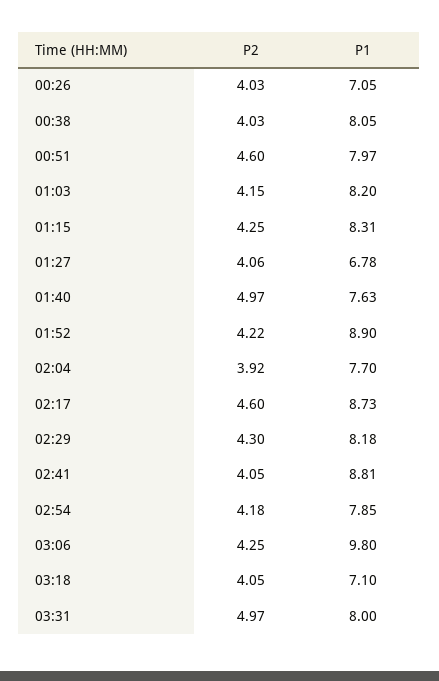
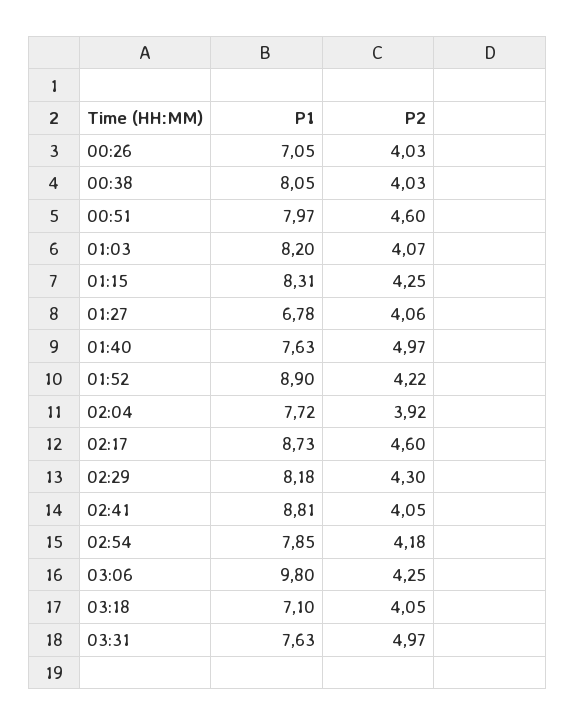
P2, 01:03: 4.15 -> 4.07
P1, 02:04: 7.7 -> 7.72
P1, 03:31: 8 -> 7.63

